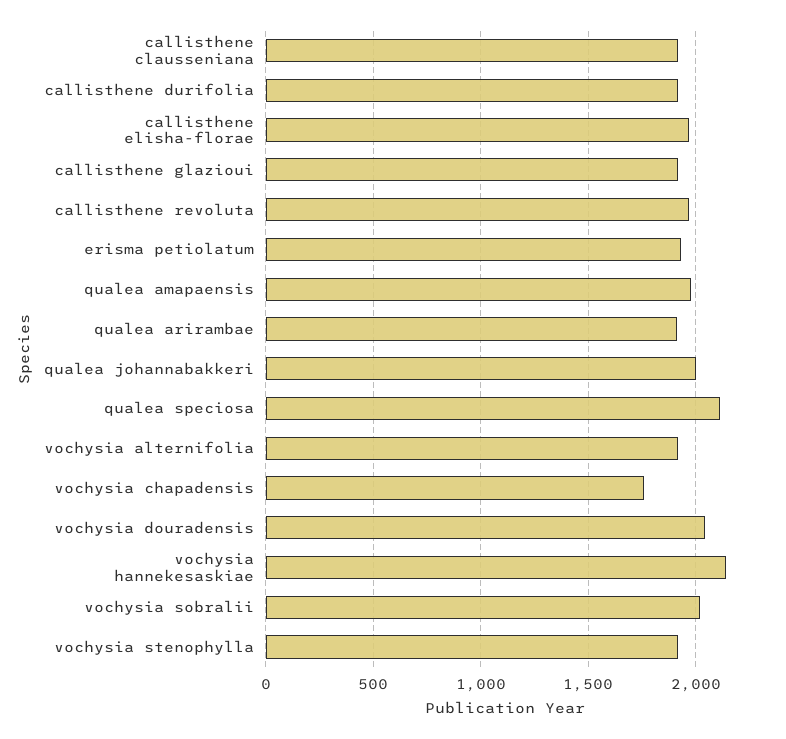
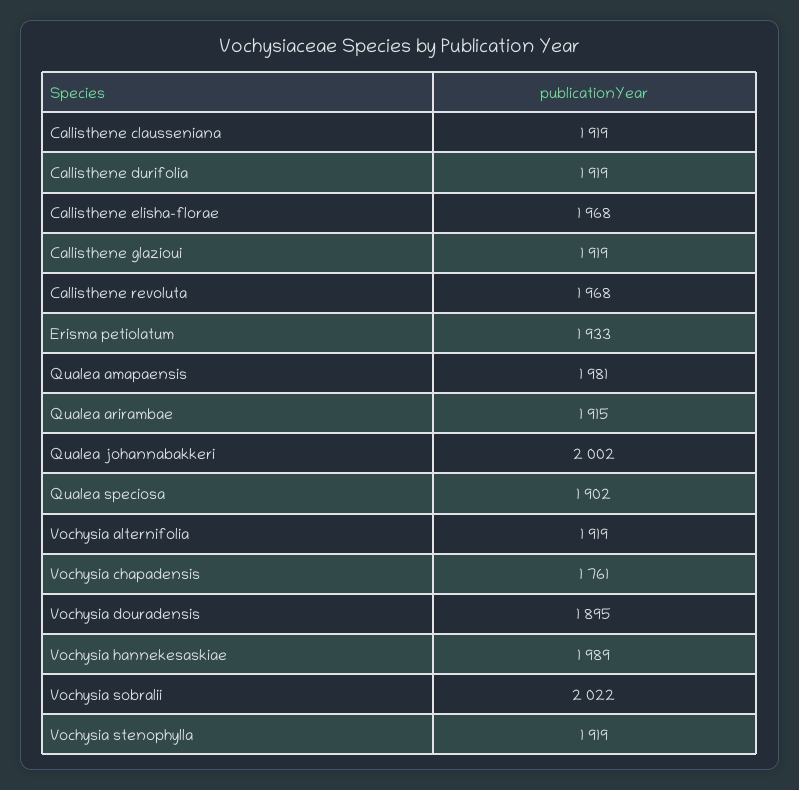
qualea speciosa: 2100 -> 1902
vochysia douradensis: 2050 -> 1895
vochysia hannekesaskiae: 2150 -> 1989

